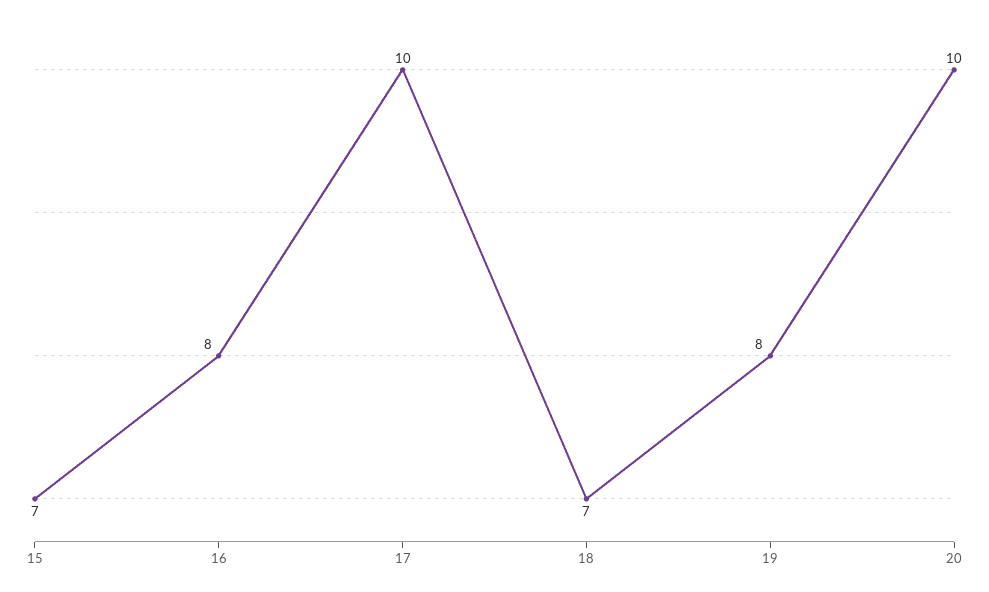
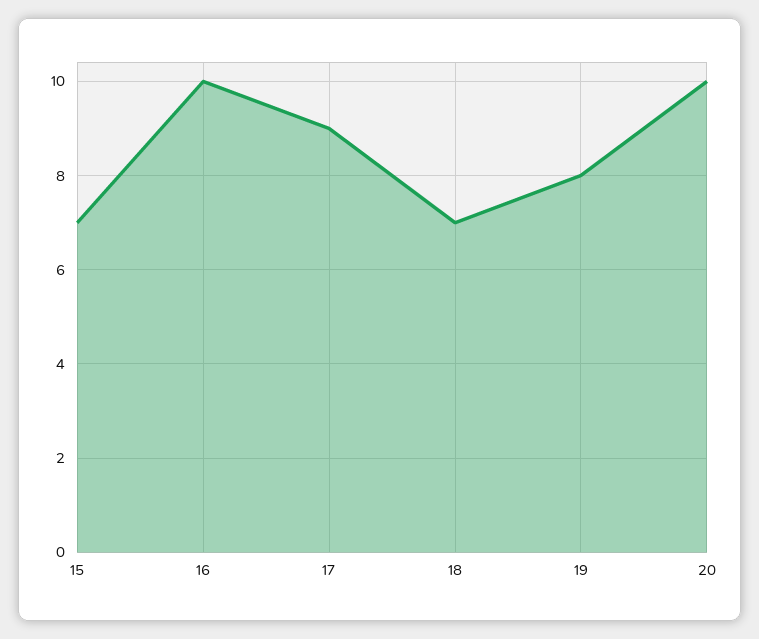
16: 8 -> 10
17: 10 -> 9

